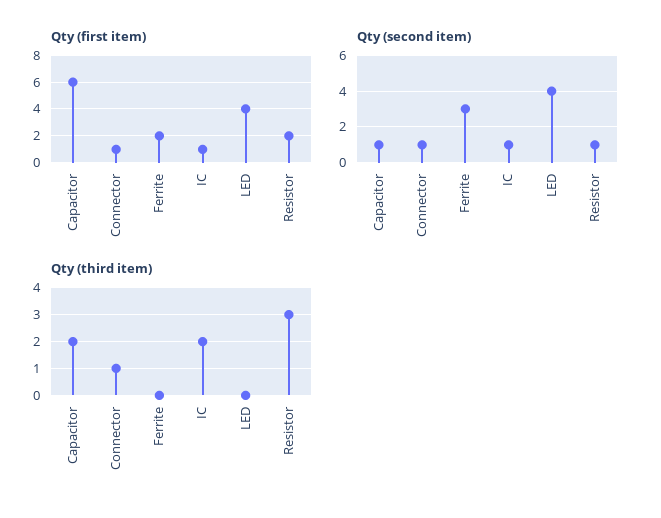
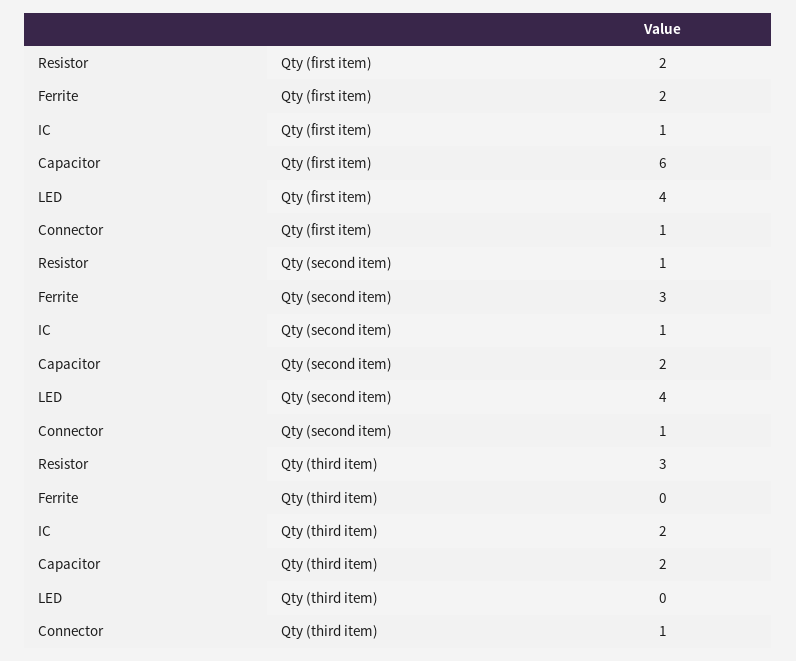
Qty (second item), Capacitor: 1 -> 2

